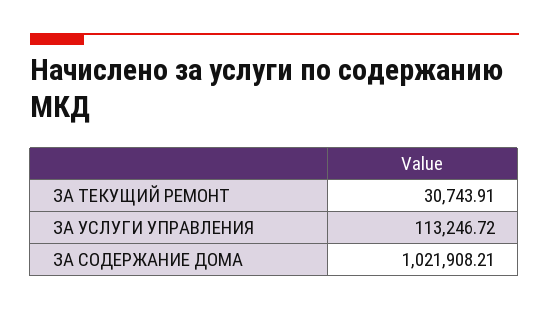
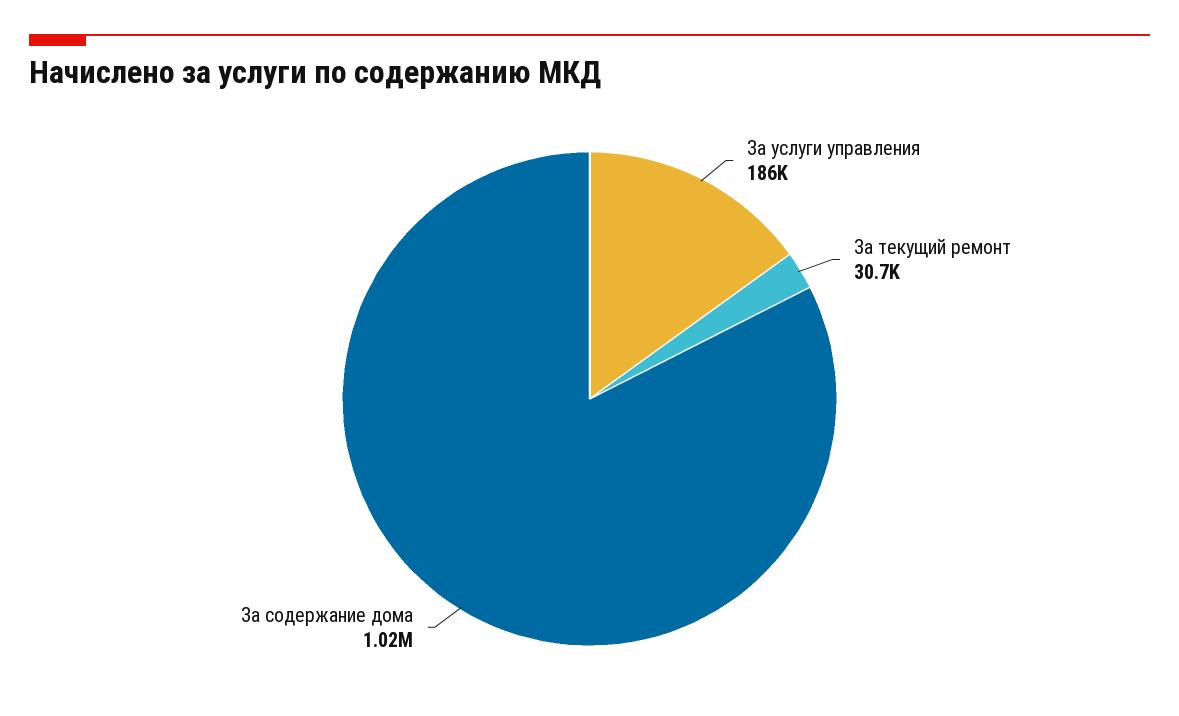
ЗА УСЛУГИ УПРАВЛЕНИЯ: 113246.72 -> 186000

